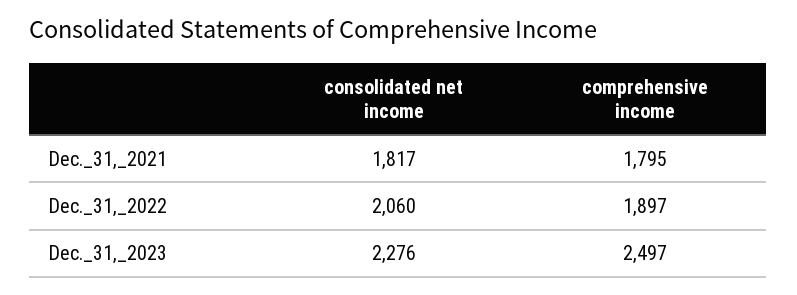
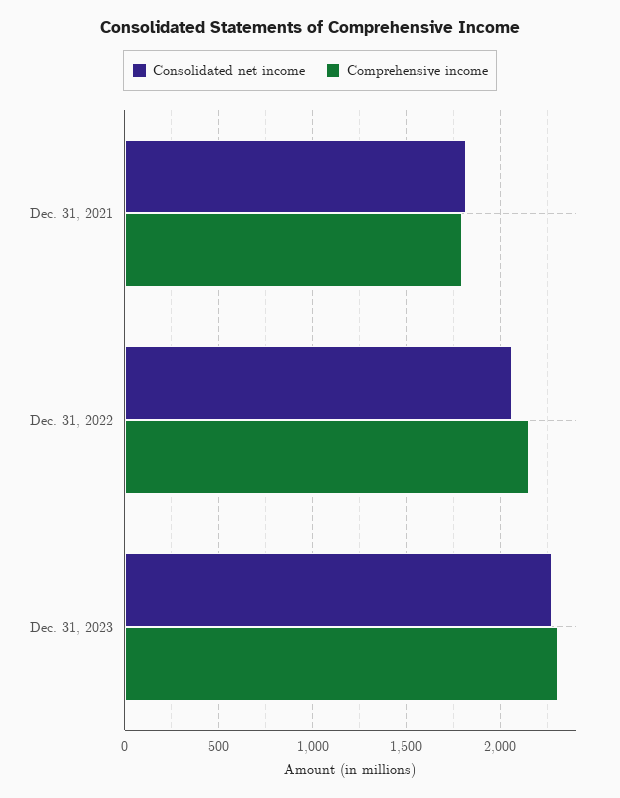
comprehensive income, Dec._31,_2022: 1897 -> 2150
comprehensive income, Dec._31,_2023: 2497 -> 2300

